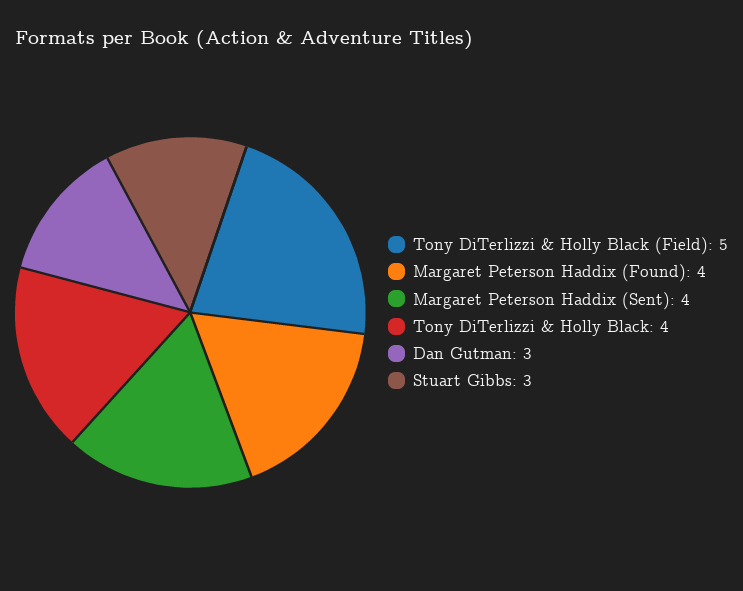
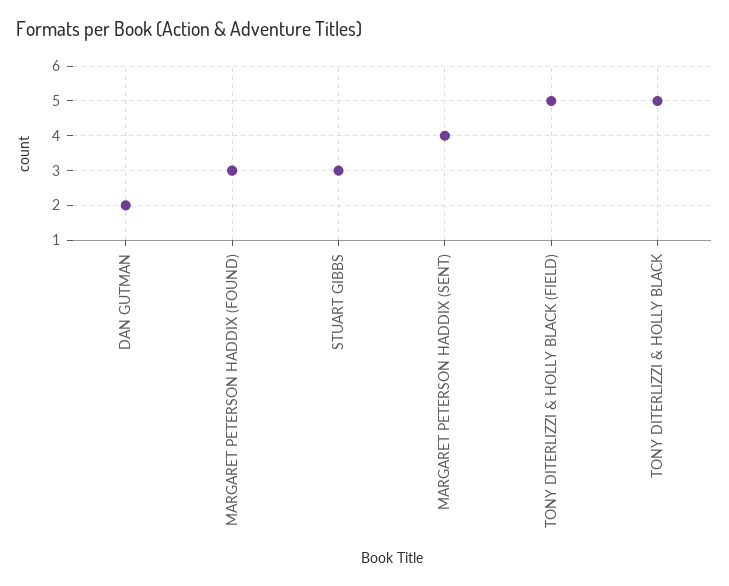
Margaret Peterson Haddix (Found): 4 -> 3
Tony DiTerlizzi & Holly Black: 4 -> 5
Dan Gutman: 3 -> 2

